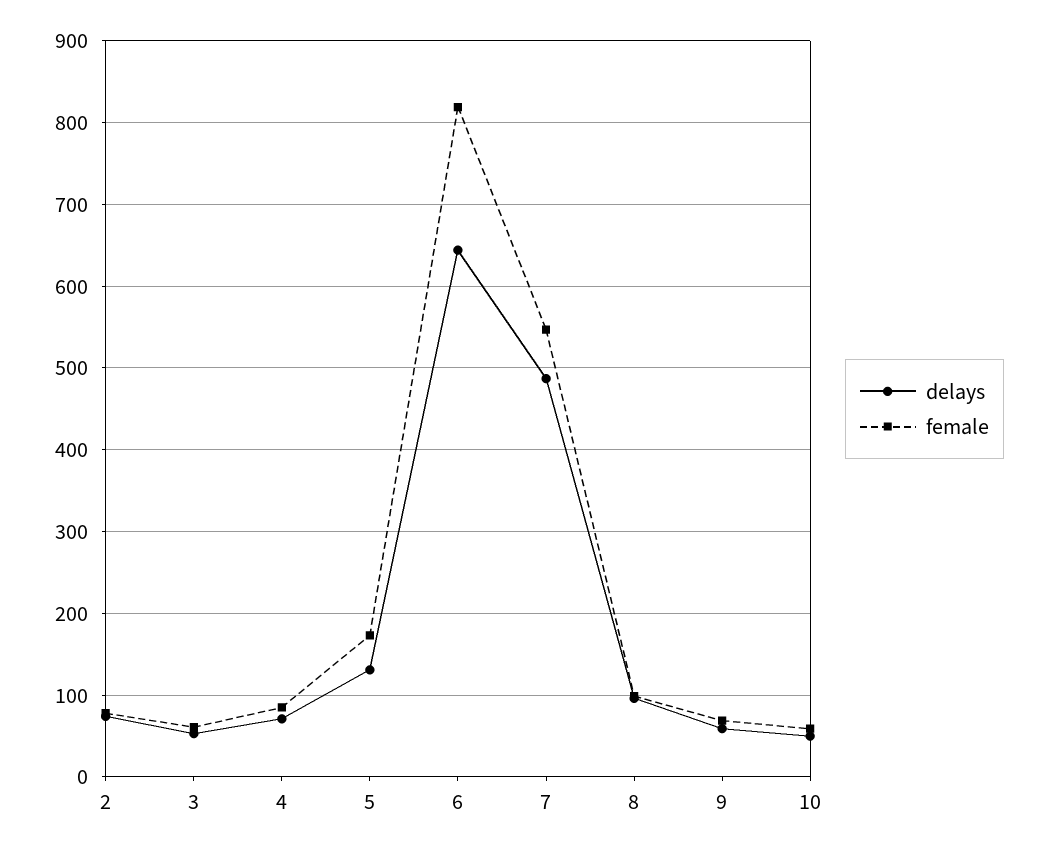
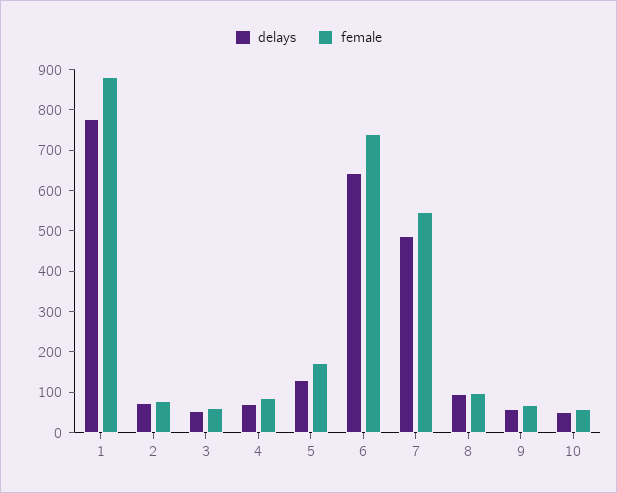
female, 6: 820 -> 740
delays, 1: none -> 780
female, 1: none -> 880

